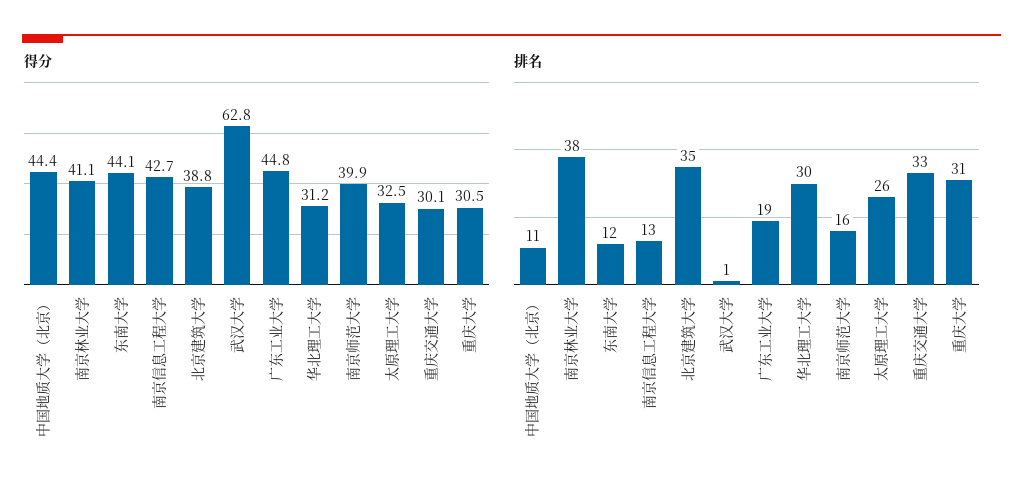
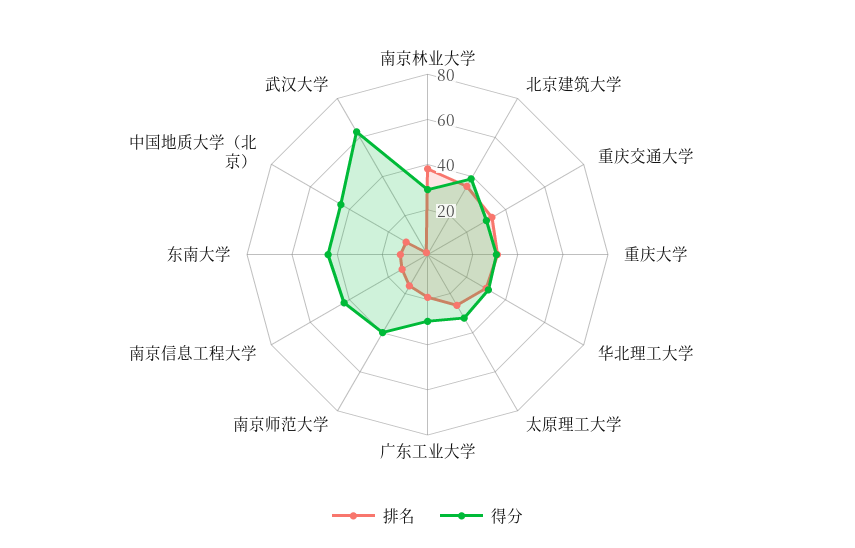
得分, 南京林业大学: 41.1 -> 30
得分, 广东工业大学: 44.8 -> 30

